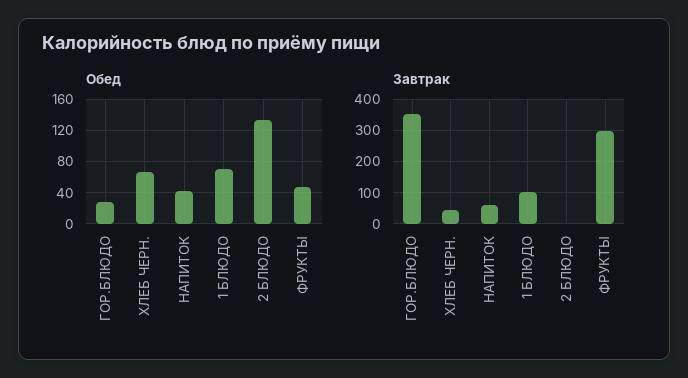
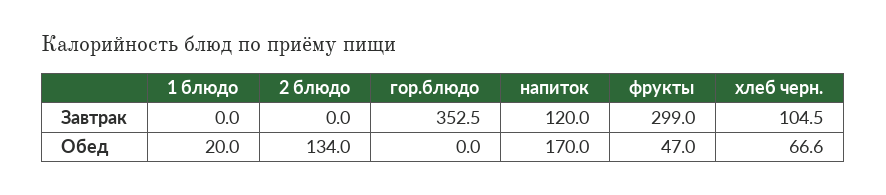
Обед, ГОР.БЛЮДО: 30 -> 0
Обед, НАПИТОК: 40 -> 170
Обед, 1 БЛЮДО: 70 -> 20
Завтрак, ХЛЕБ ЧЕРН.: 40 -> 104.5
Завтрак, НАПИТОК: 60 -> 120
Завтрак, 1 БЛЮДО: 100 -> 0

